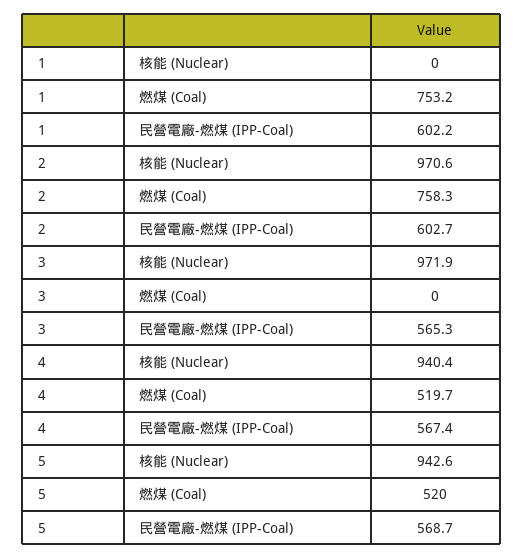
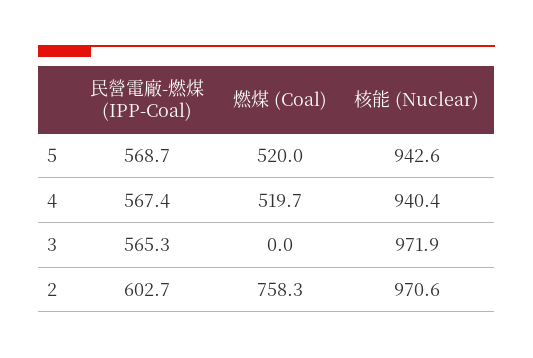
1, 核能 (Nuclear): 0 -> none
1, 燃煤 (Coal): 753.2 -> none
1, 民營電廠-燃煤 (IPP-Coal): 602.2 -> none

